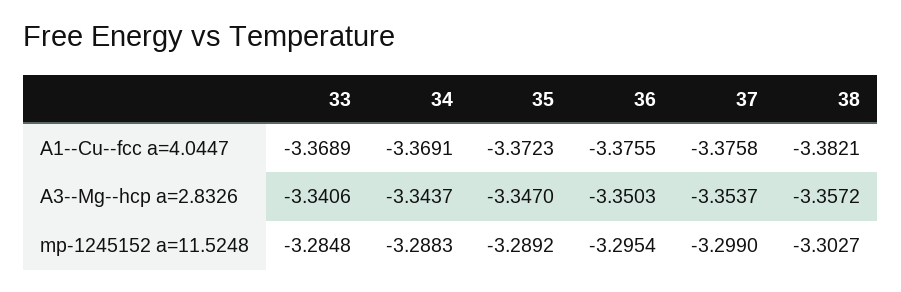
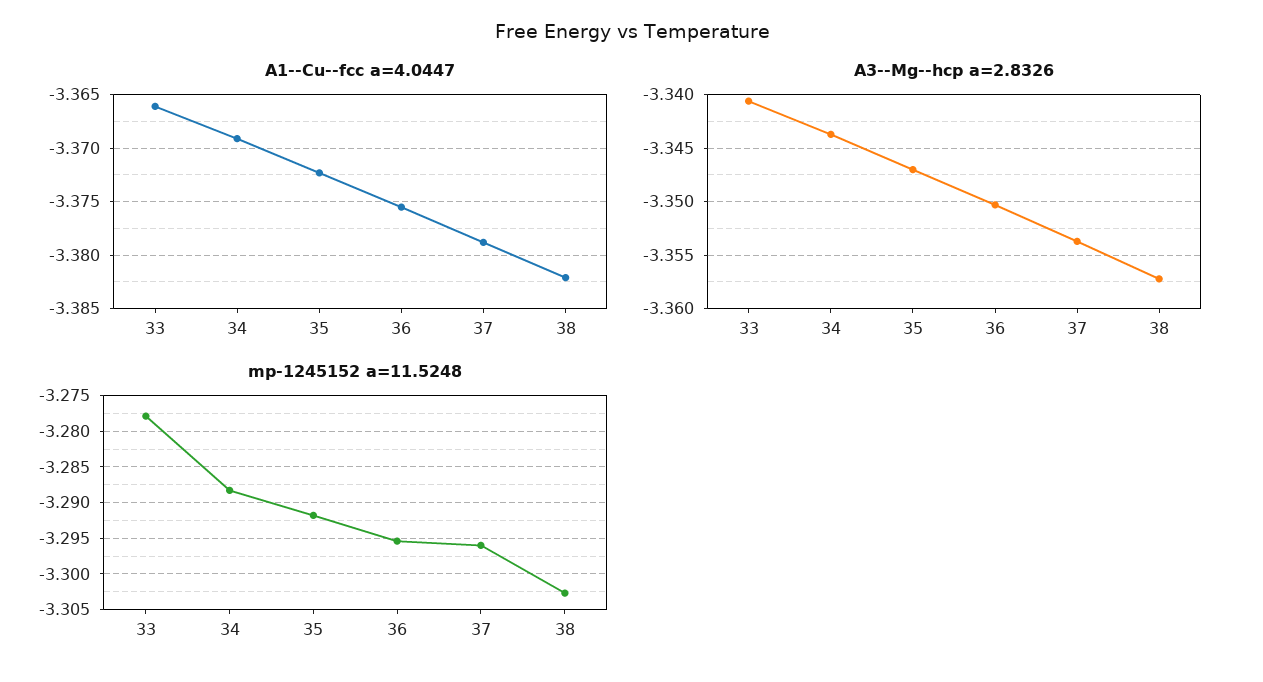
A1--Cu--fcc a=4.0447, 33: -3.3689 -> -3.366
A1--Cu--fcc a=4.0447, 37: -3.3758 -> -3.379
mp-1245152 a=11.5248, 33: -3.2848 -> -3.278
mp-1245152 a=11.5248, 35: -3.2892 -> -3.292
mp-1245152 a=11.5248, 37: -3.299 -> -3.296

